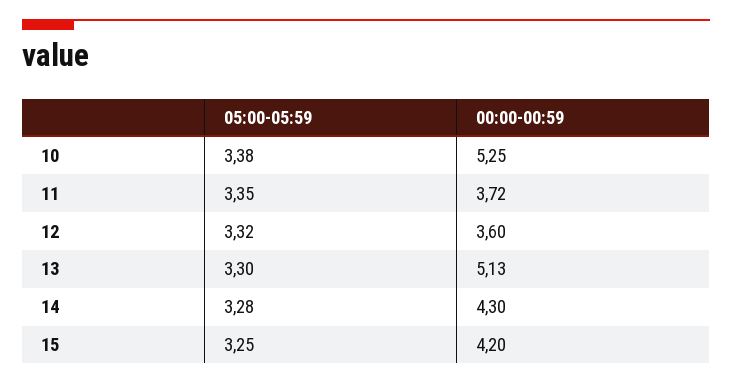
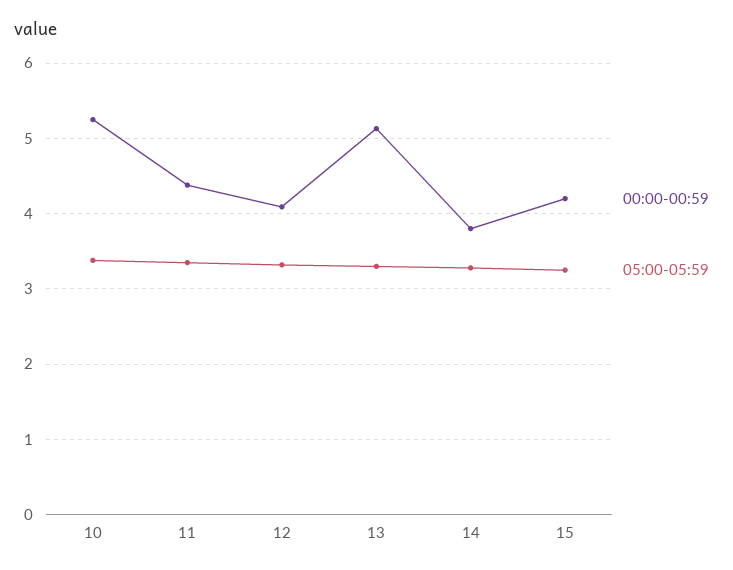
00:00-00:59, 11: 3.72 -> 4.4
00:00-00:59, 12: 3.6 -> 4.1
00:00-00:59, 14: 4.3 -> 3.8

